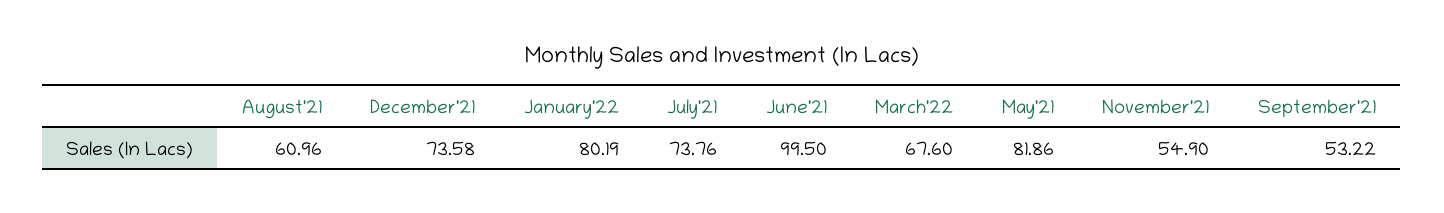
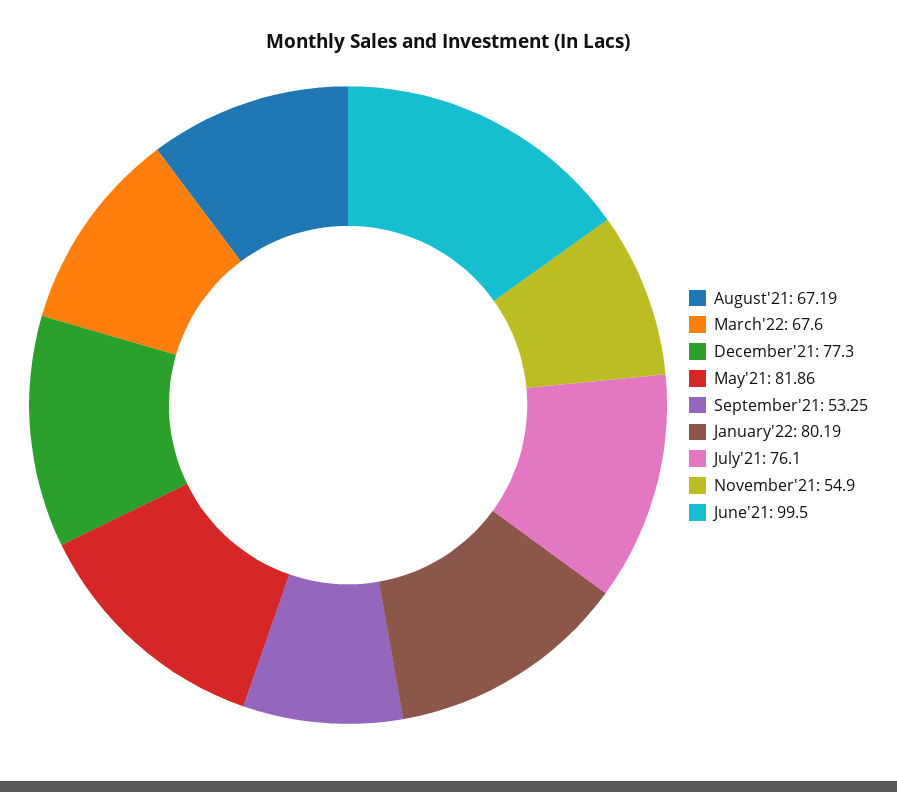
August'21: 60.96 -> 67.19
December'21: 73.58 -> 77.3
July'21: 73.76 -> 76.1
September'21: 53.22 -> 53.25

